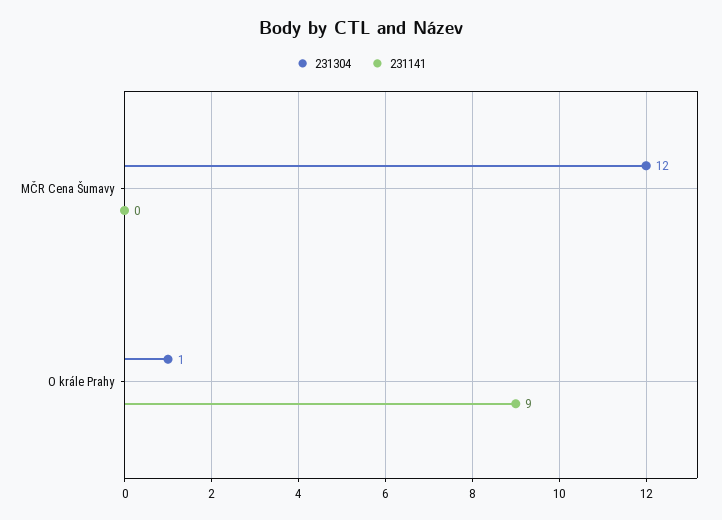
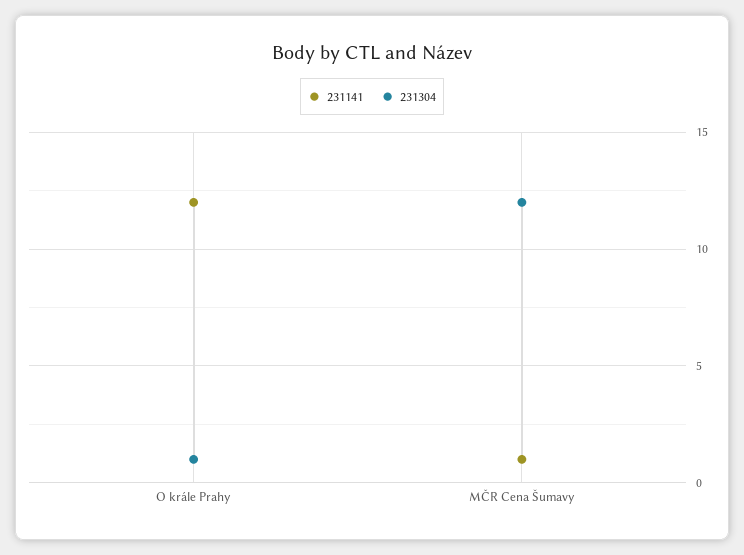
231141, MČR Cena Šumavy: 0 -> 1
231141, O krále Prahy: 9 -> 12

